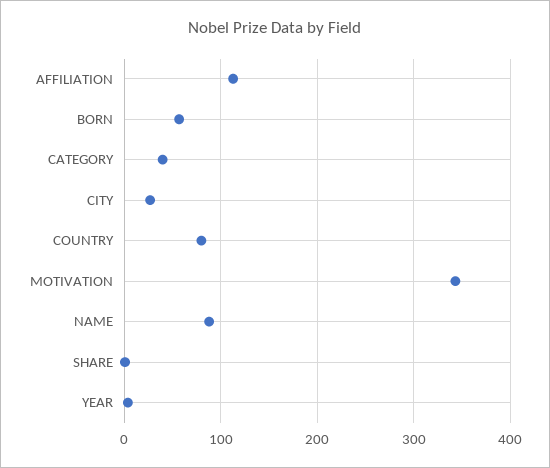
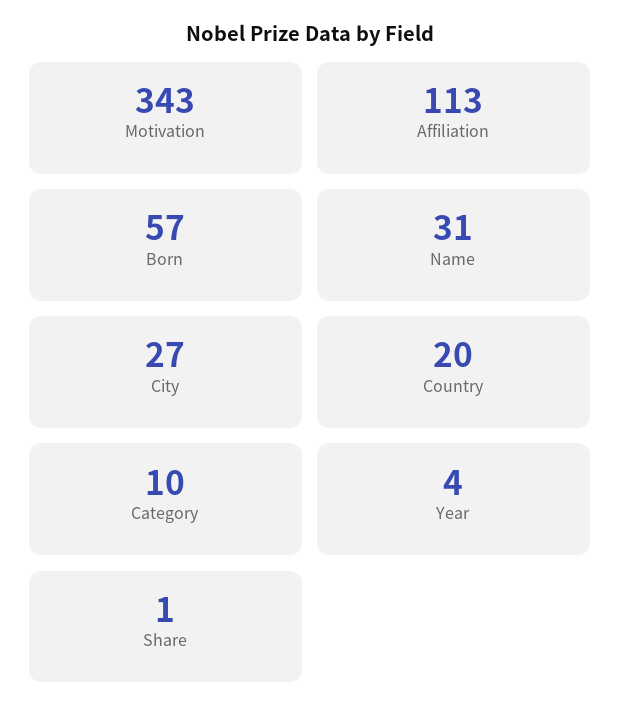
CATEGORY: 40 -> 10
COUNTRY: 80 -> 20
NAME: 90 -> 31

